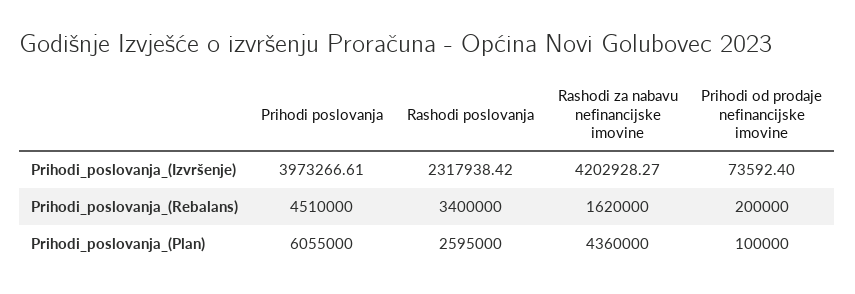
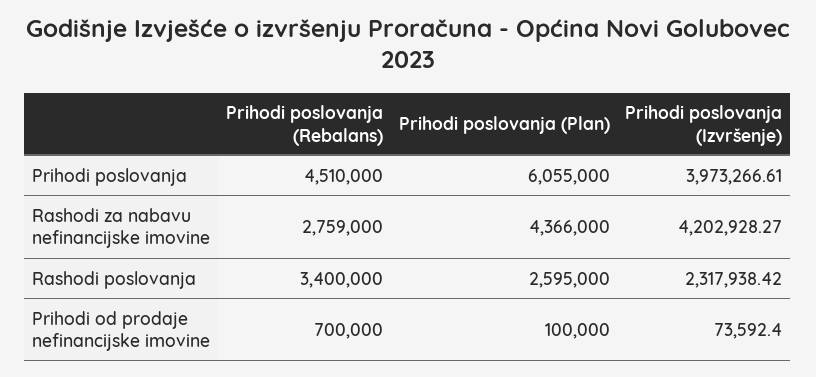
Rashodi za nabavu nefinancijske imovine, Prihodi_poslovanja_(Rebalans): 1620000 -> 2759000
Prihodi od prodaje nefinancijske imovine, Prihodi_poslovanja_(Rebalans): 200000 -> 700000
Rashodi za nabavu nefinancijske imovine, Prihodi_poslovanja_(Plan): 4360000 -> 4366000

